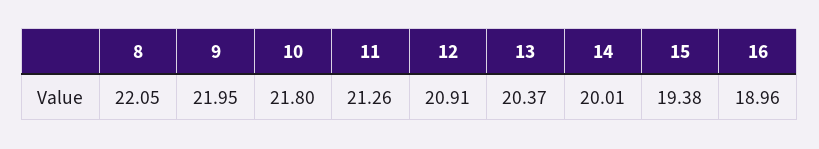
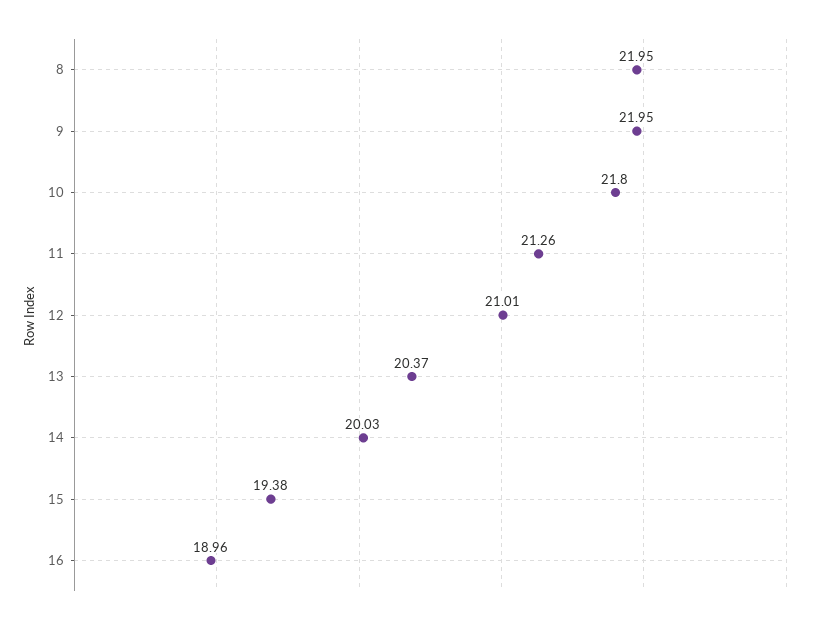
8: 22.05 -> 21.95
12: 20.91 -> 21.01
14: 20.01 -> 20.03

